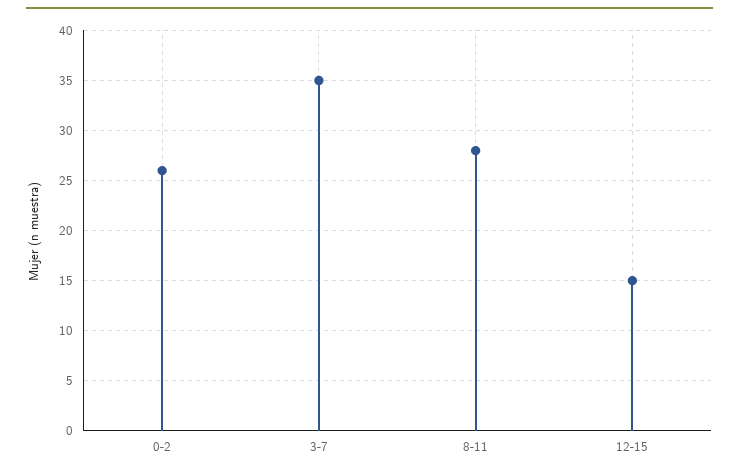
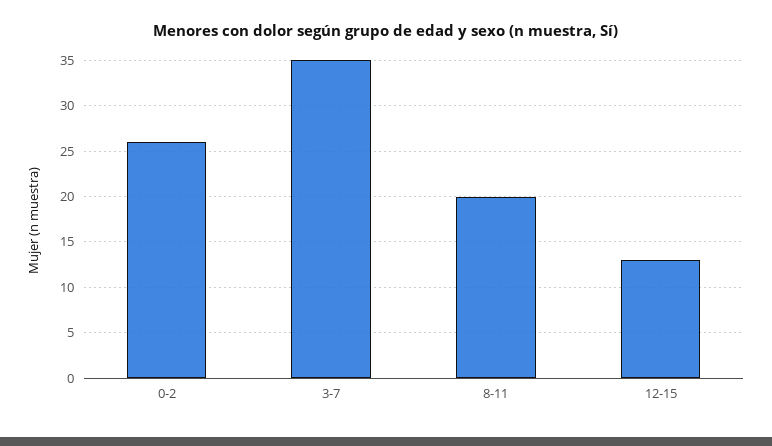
8-11: 28 -> 20
12-15: 15 -> 13

